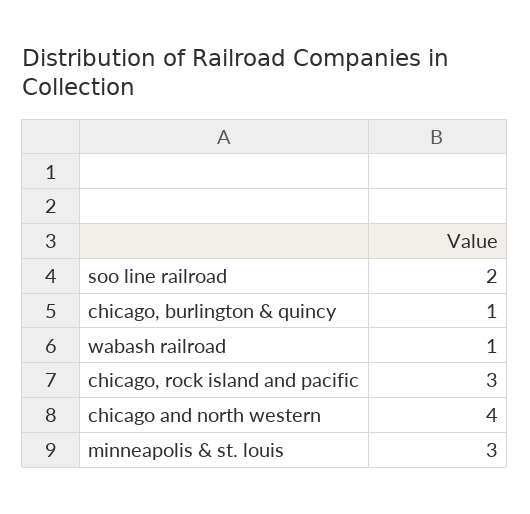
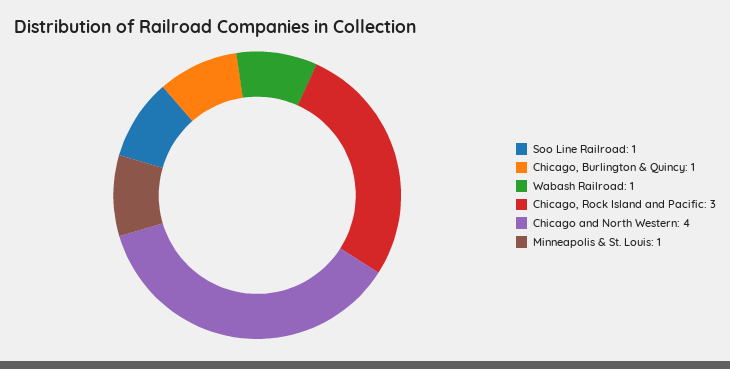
soo line railroad: 2 -> 1
minneapolis & st. louis: 3 -> 1

